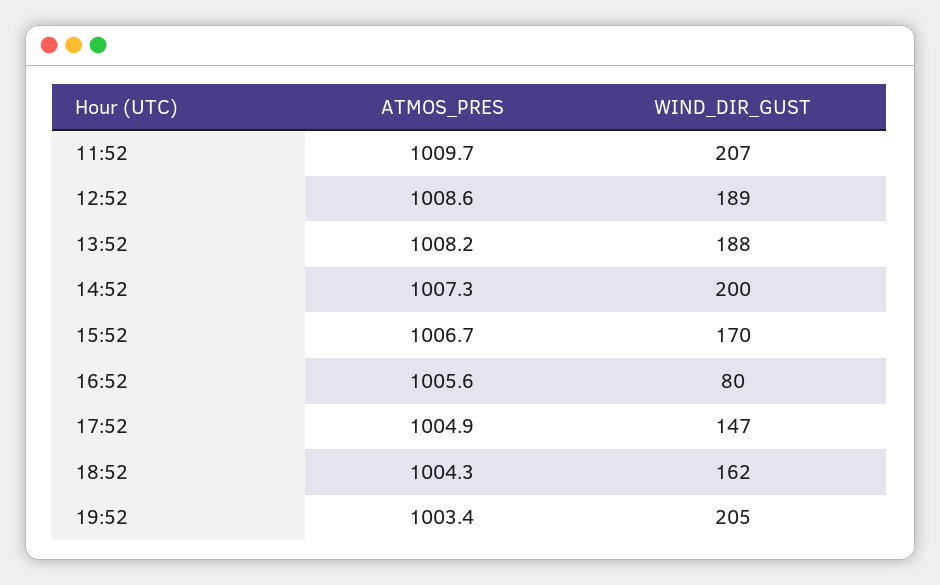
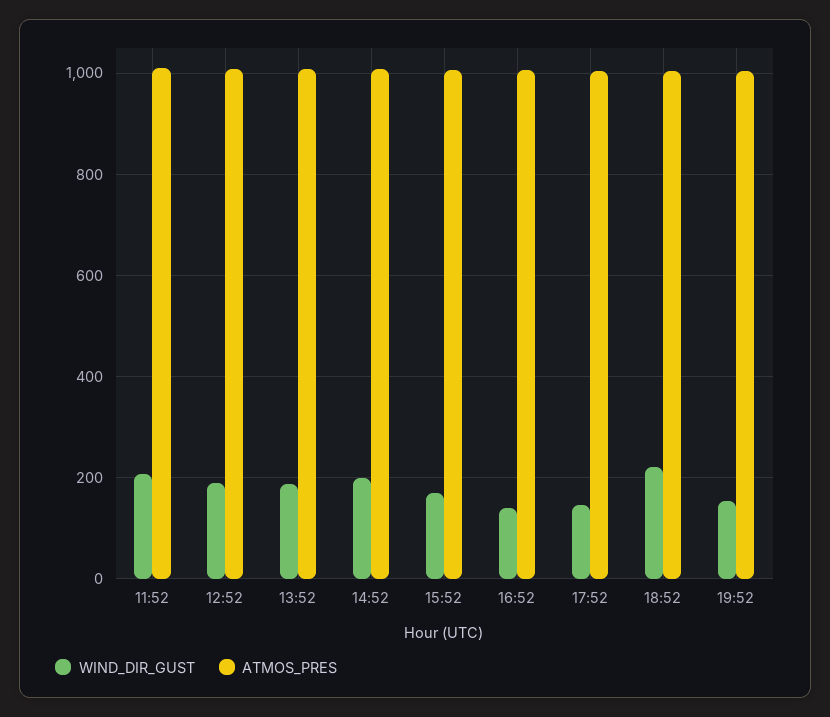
WIND_DIR_GUST, 16:52: 80 -> 140
WIND_DIR_GUST, 18:52: 162 -> 220
WIND_DIR_GUST, 19:52: 205 -> 160

